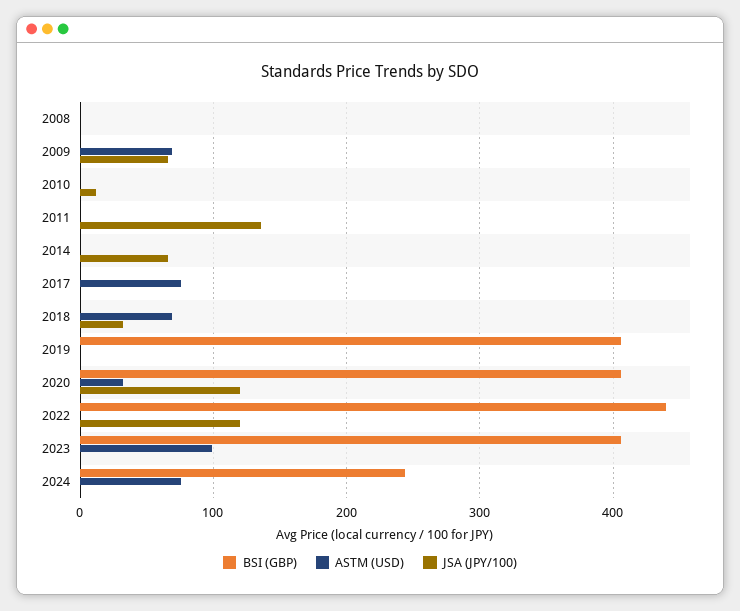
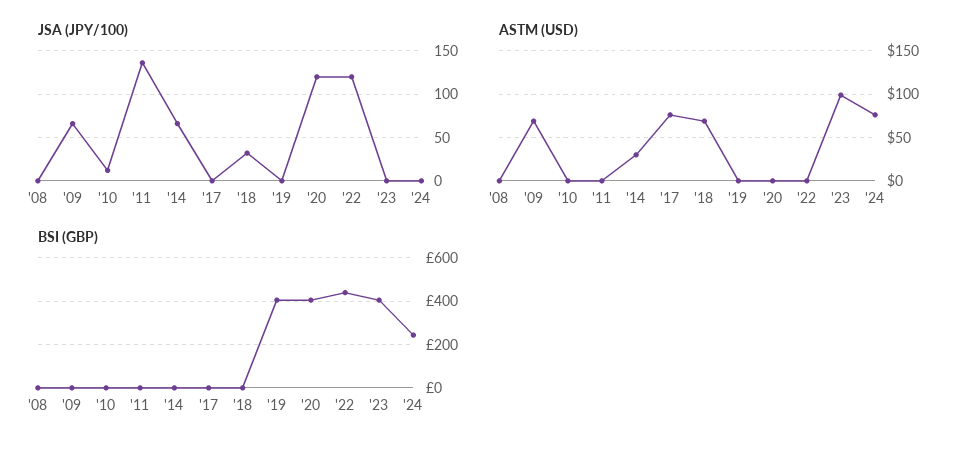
ASTM (USD), 2014: 0 -> 30
ASTM (USD), 2020: 30 -> 0

